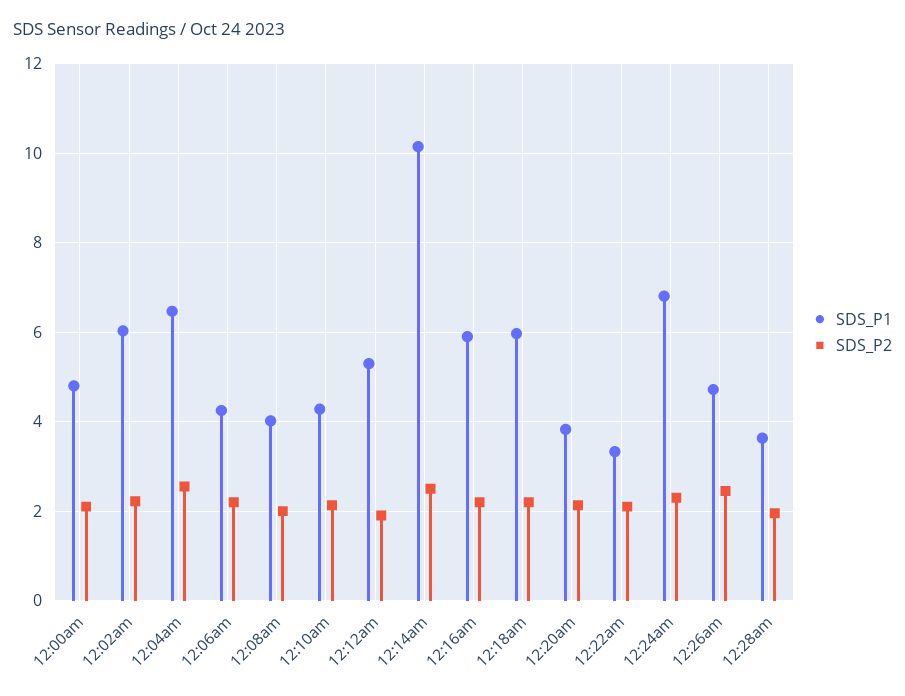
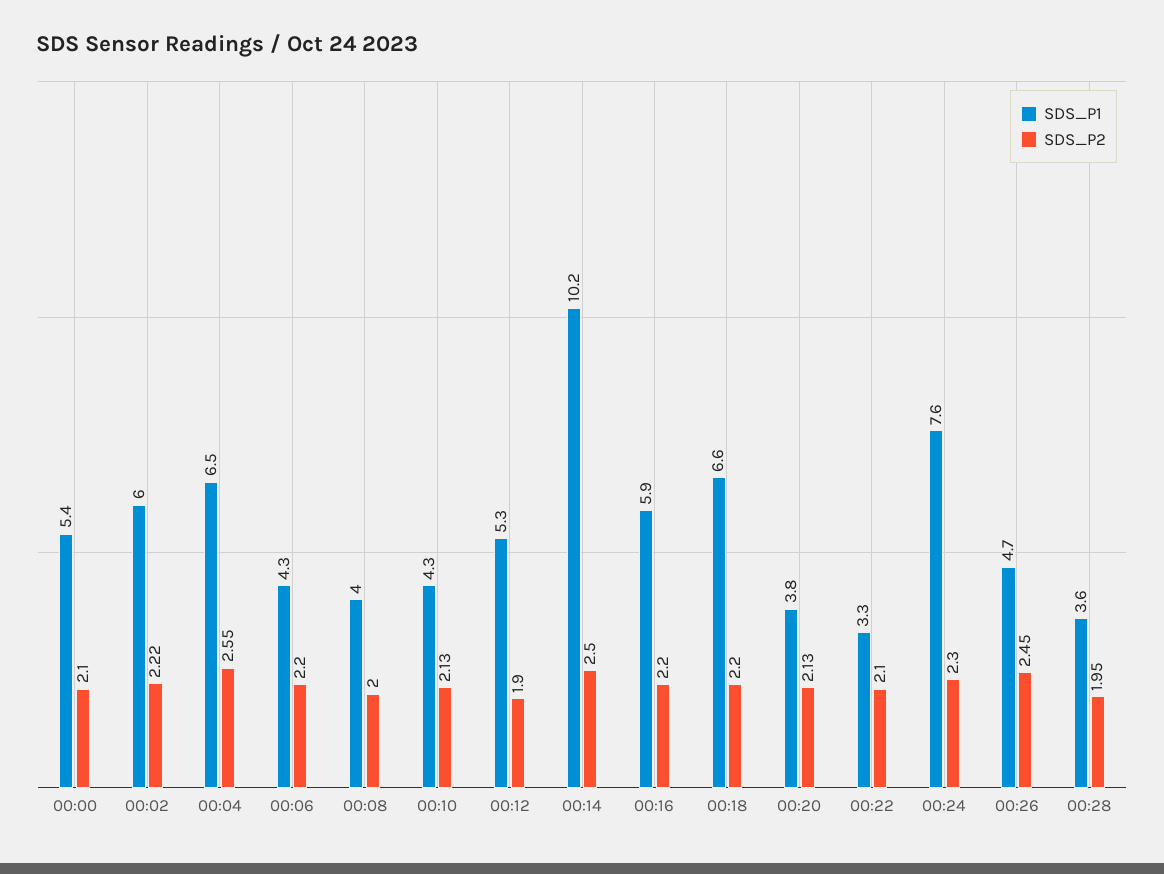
SDS_P1, 12:00am: 4.8 -> 5.4
SDS_P1, 12:18am: 6 -> 6.6
SDS_P1, 12:24am: 6.8 -> 7.6

